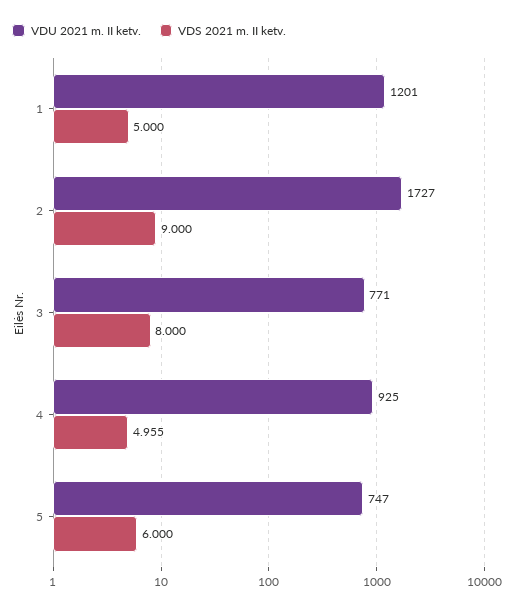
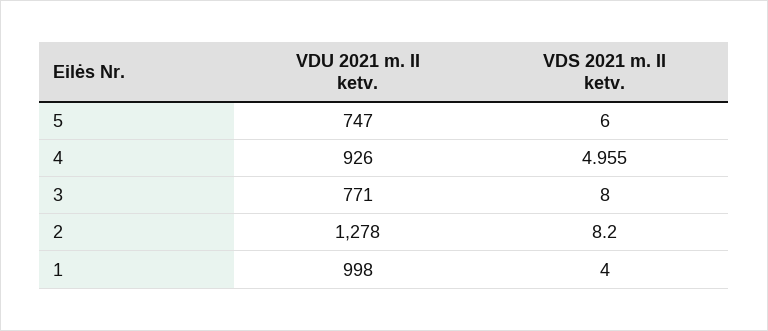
VDU 2021 m. II ketv., 1: 1201 -> 998
VDS 2021 m. II ketv., 1: 5 -> 4
VDU 2021 m. II ketv., 2: 1727 -> 1278
VDS 2021 m. II ketv., 2: 9 -> 8.2
VDU 2021 m. II ketv., 4: 925 -> 926

